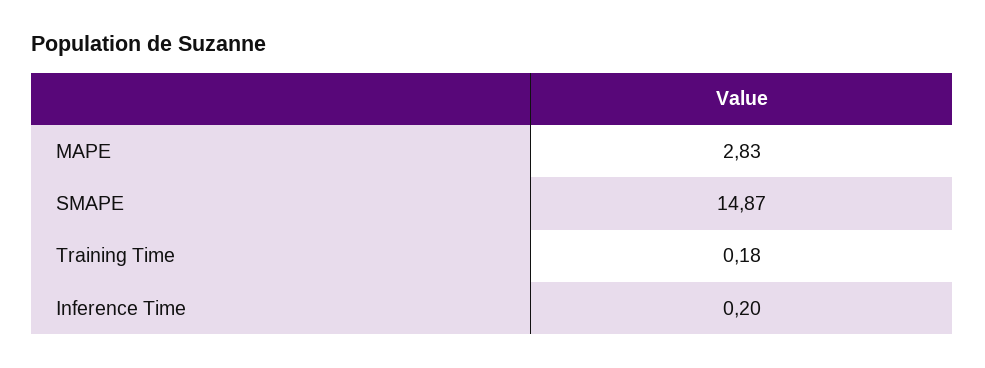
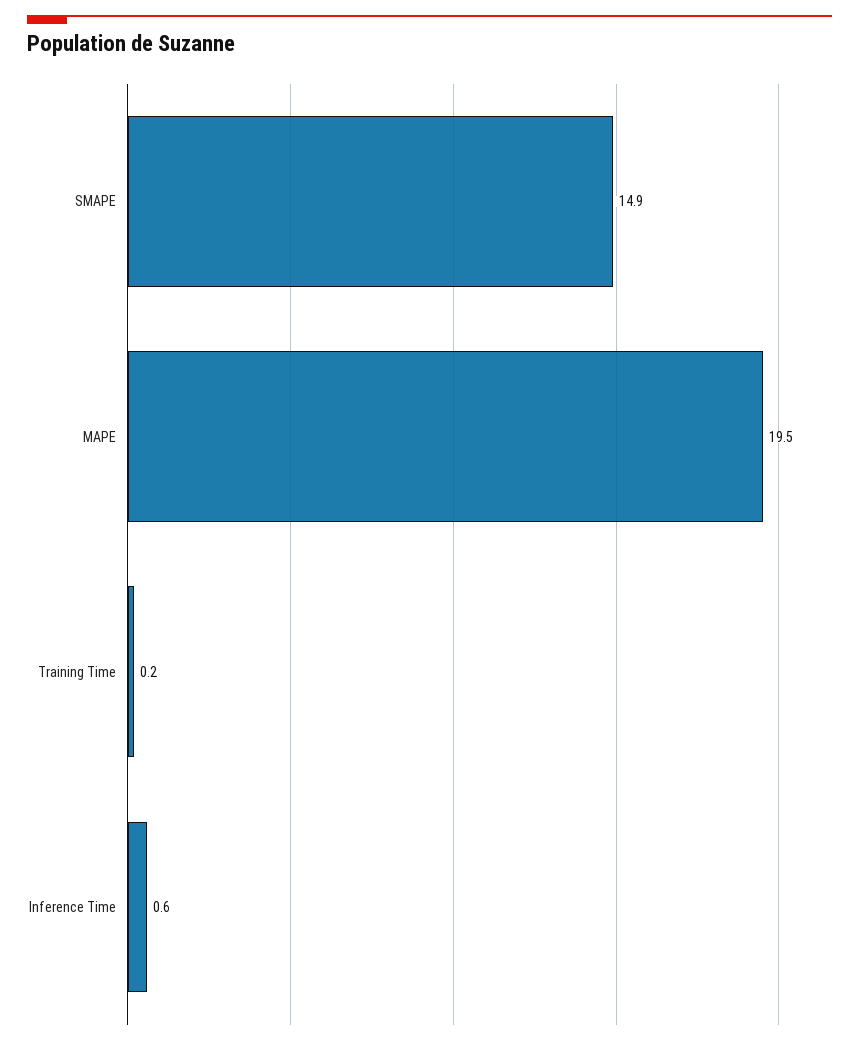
MAPE: 2.83 -> 19.5
Inference Time: 0.2 -> 0.6

